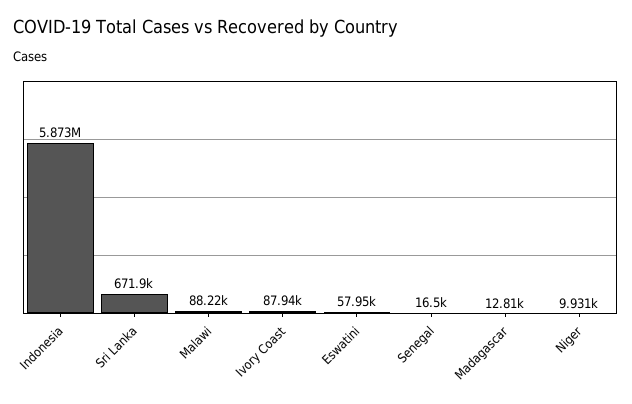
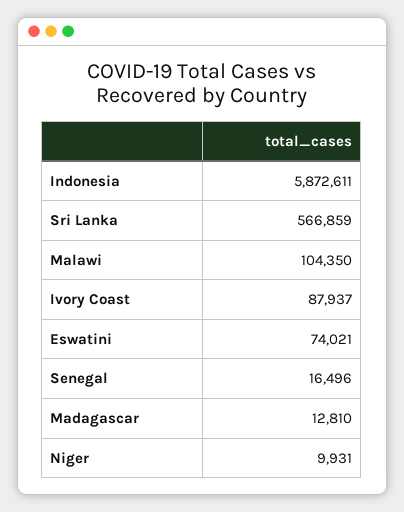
Sri Lanka: 671900 -> 566859
Malawi: 88220 -> 104350
Eswatini: 57950 -> 74021

